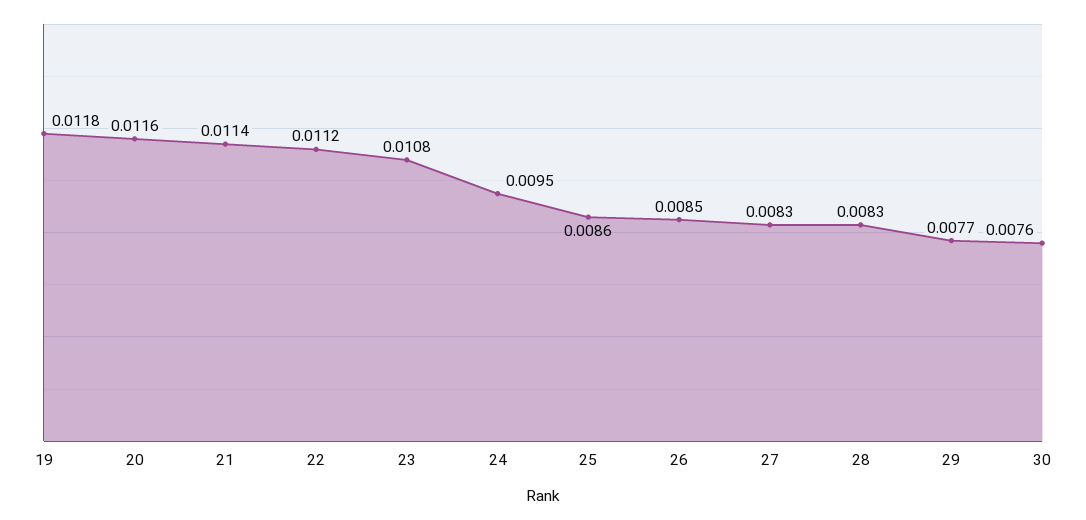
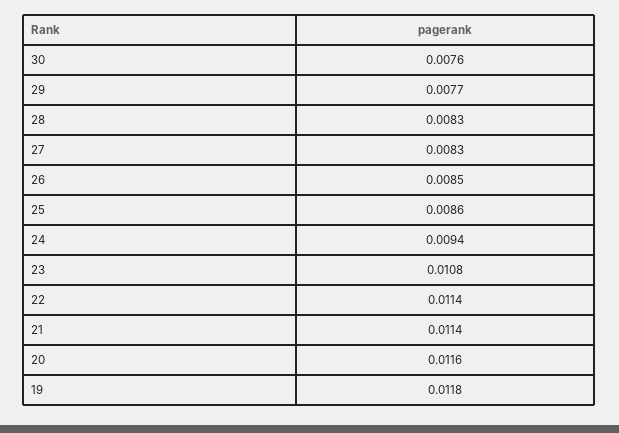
22: 0.0112 -> 0.0114
24: 0.0095 -> 0.0094

